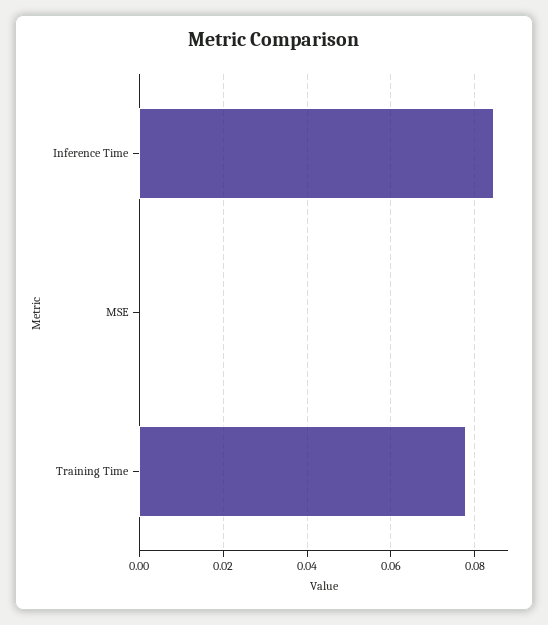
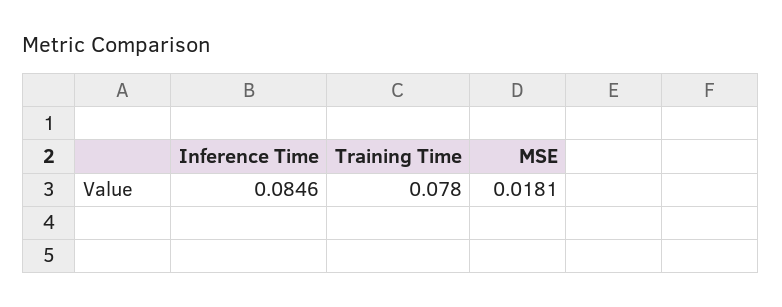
MSE: 0 -> 0.0181

